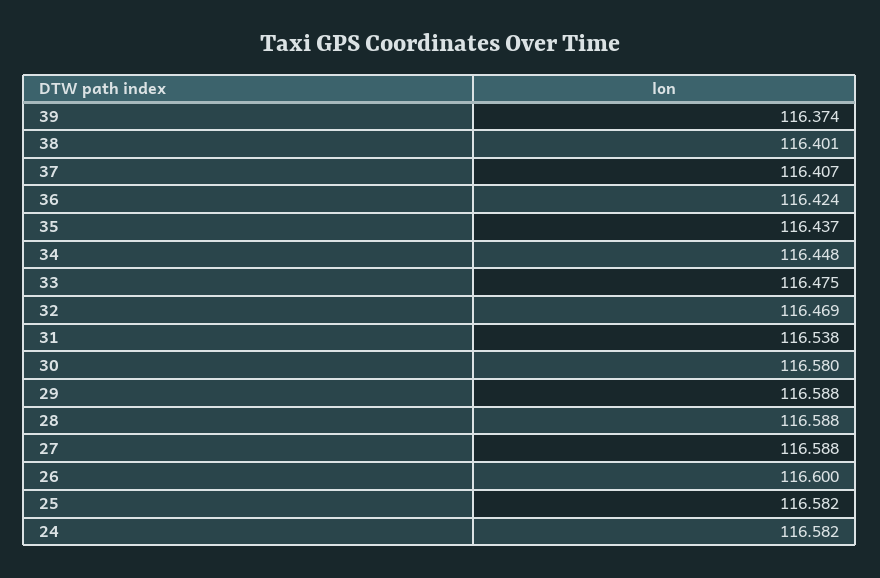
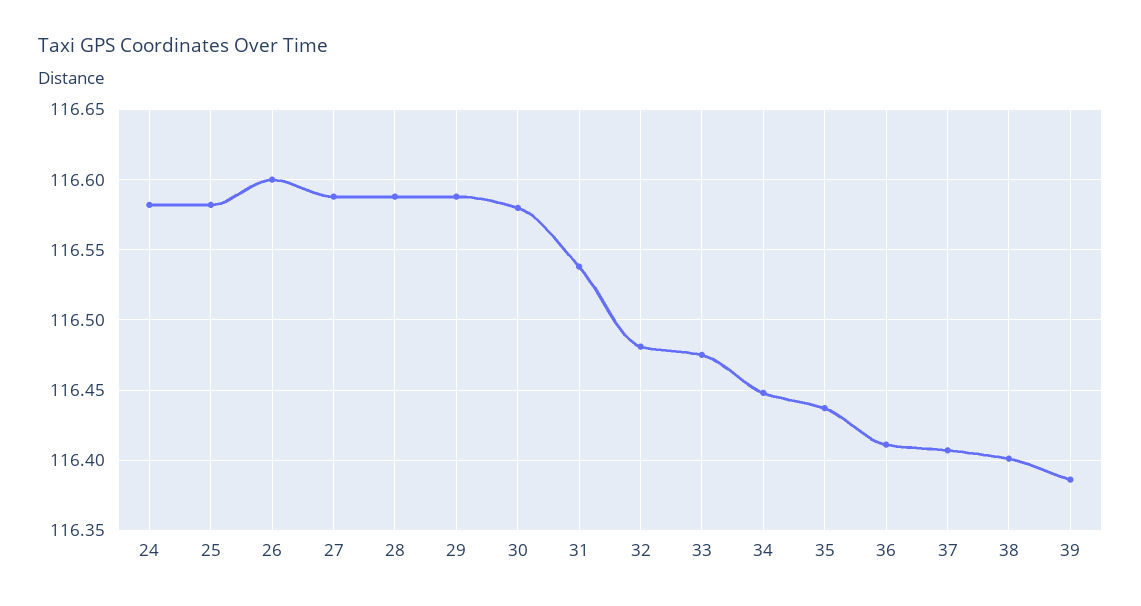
39: 116.374 -> 116.385
36: 116.424 -> 116.41
32: 116.469 -> 116.48

